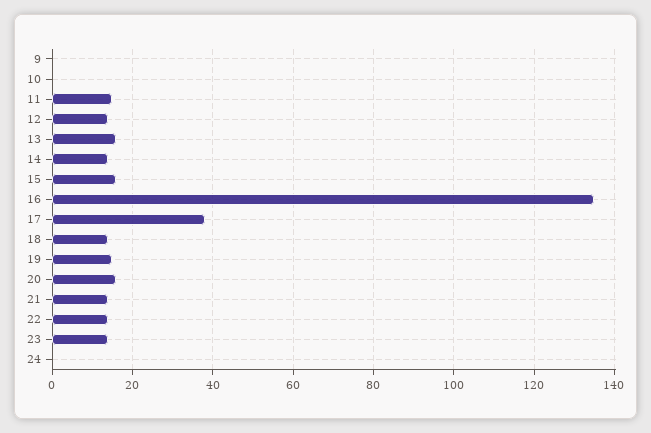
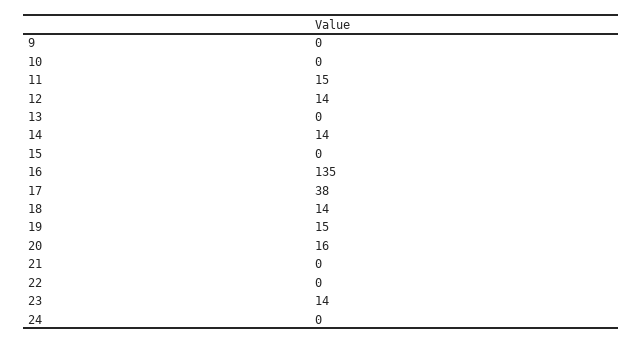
13: 15 -> 0
15: 15 -> 0
21: 15 -> 0
22: 15 -> 0

